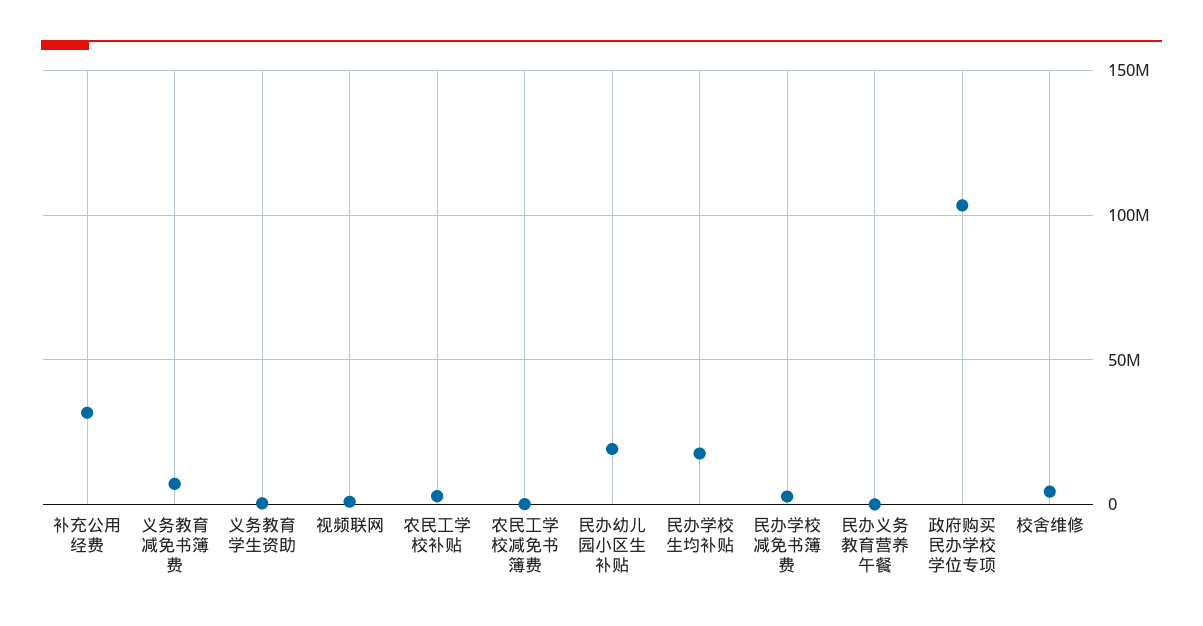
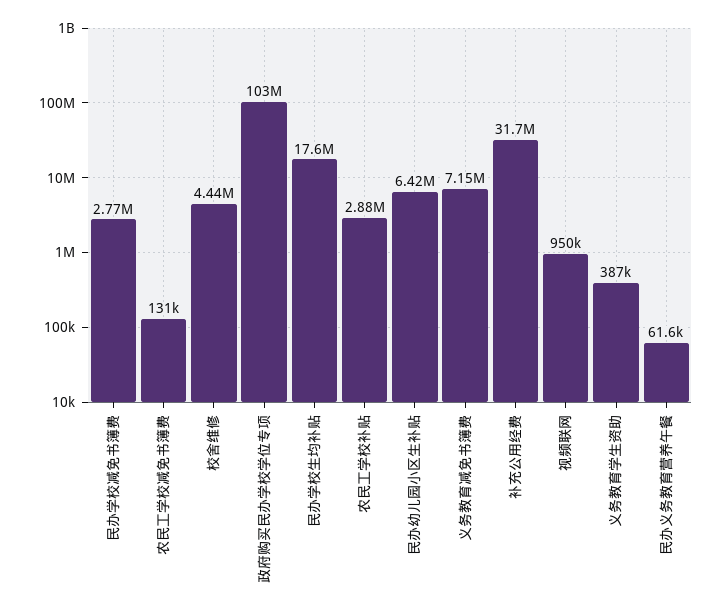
民办幼儿园小区生补贴: 20000000 -> 6420000

